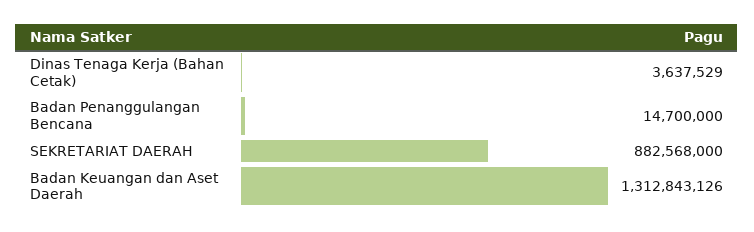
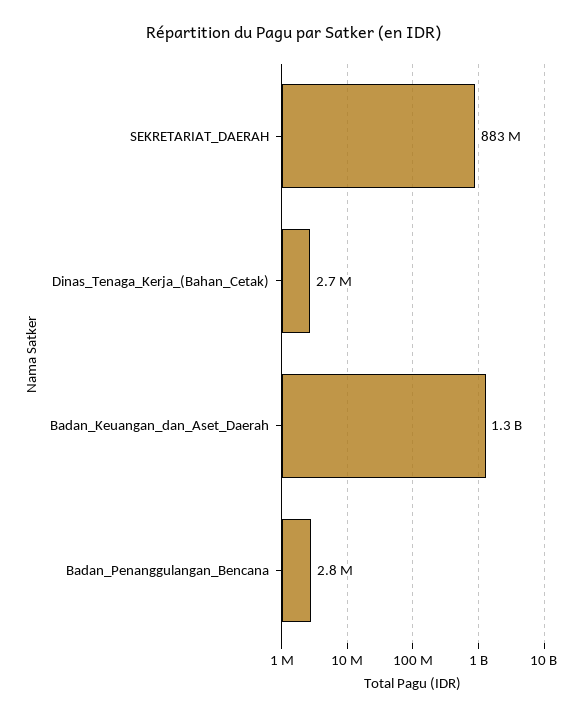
Dinas Tenaga Kerja (Bahan Cetak): 3637529 -> 2700000
Badan Penanggulangan Bencana: 14700000 -> 2800000

